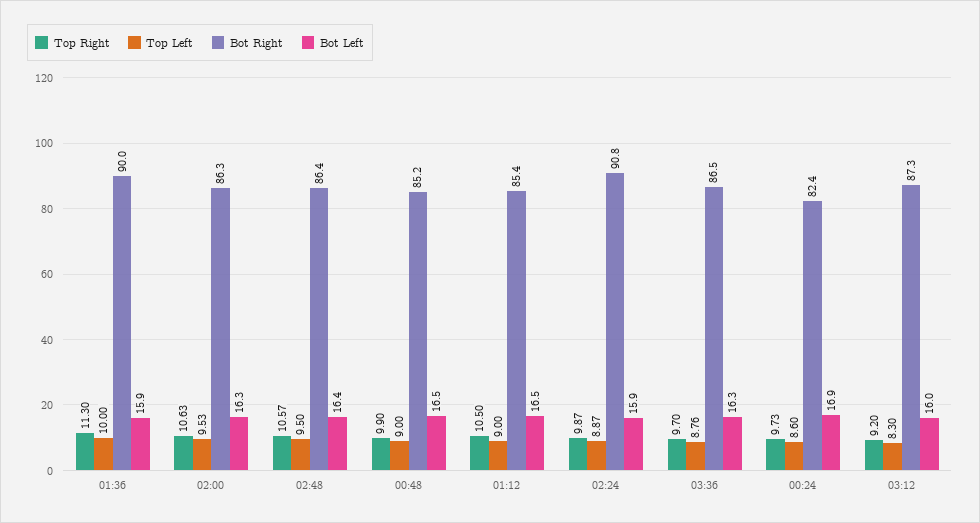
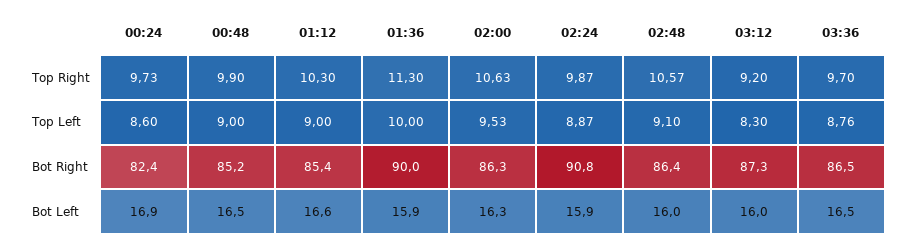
Top Left, 02:48: 9.5 -> 9.1
Bot Left, 02:48: 16.4 -> 16
Top Right, 01:12: 10.5 -> 10.3
Bot Left, 01:12: 16.5 -> 16.6
Bot Left, 03:36: 16.3 -> 16.5

